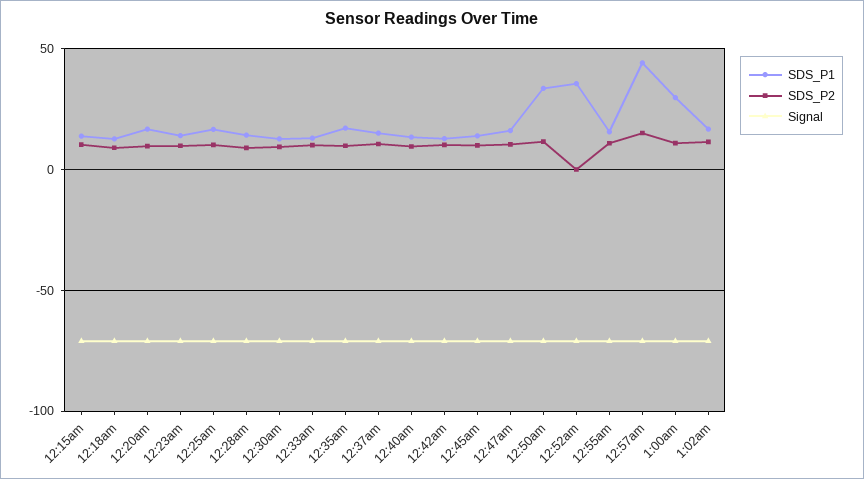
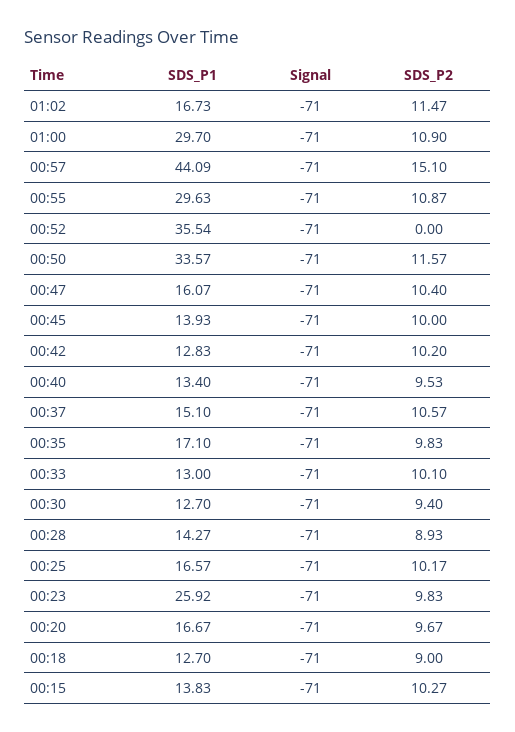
SDS_P1, 12:23am: 15 -> 25.92
SDS_P1, 12:55am: 15 -> 29.63

